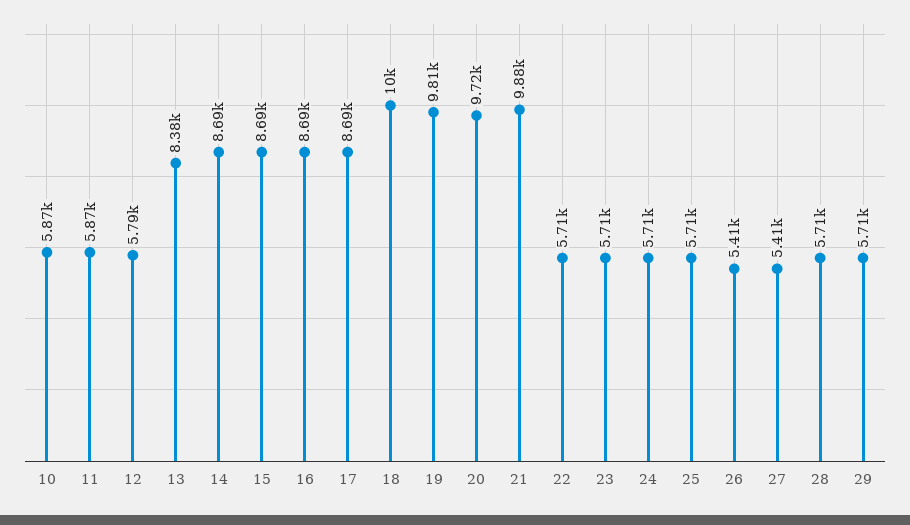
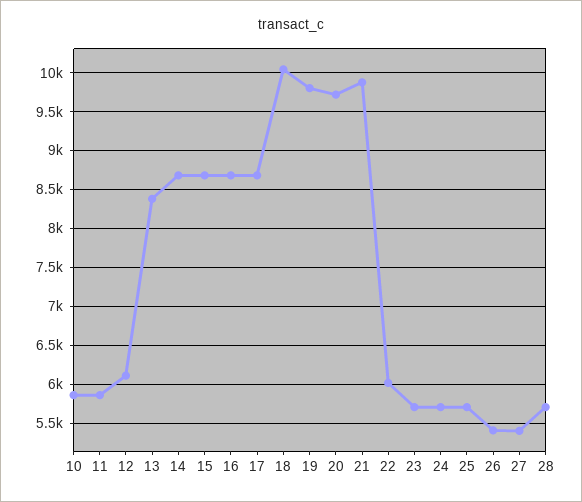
12: 5790 -> 6100
22: 5710 -> 6000
29: 5710 -> none

